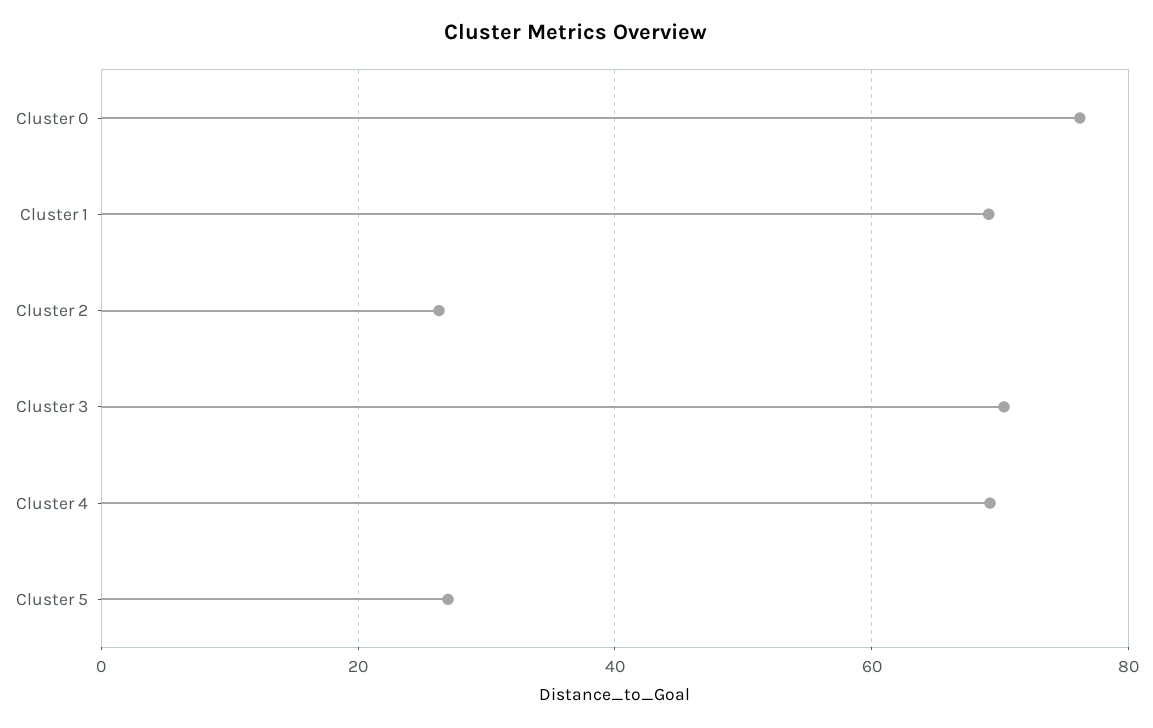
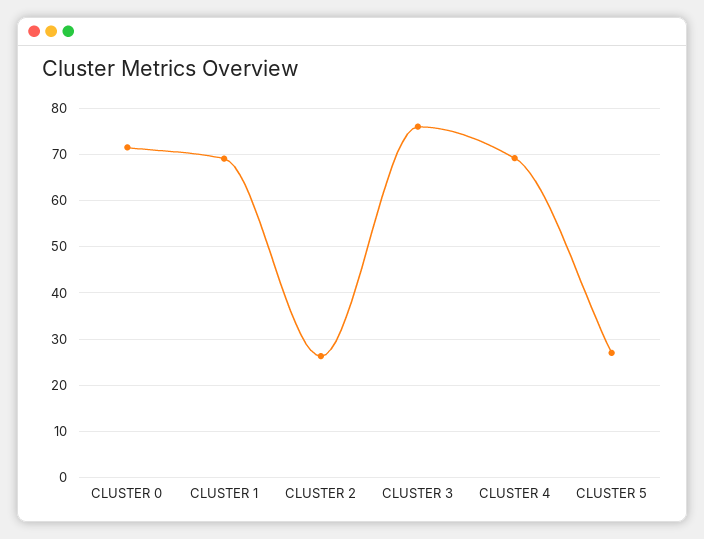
Cluster 0: 76 -> 72
Cluster 3: 70 -> 76

